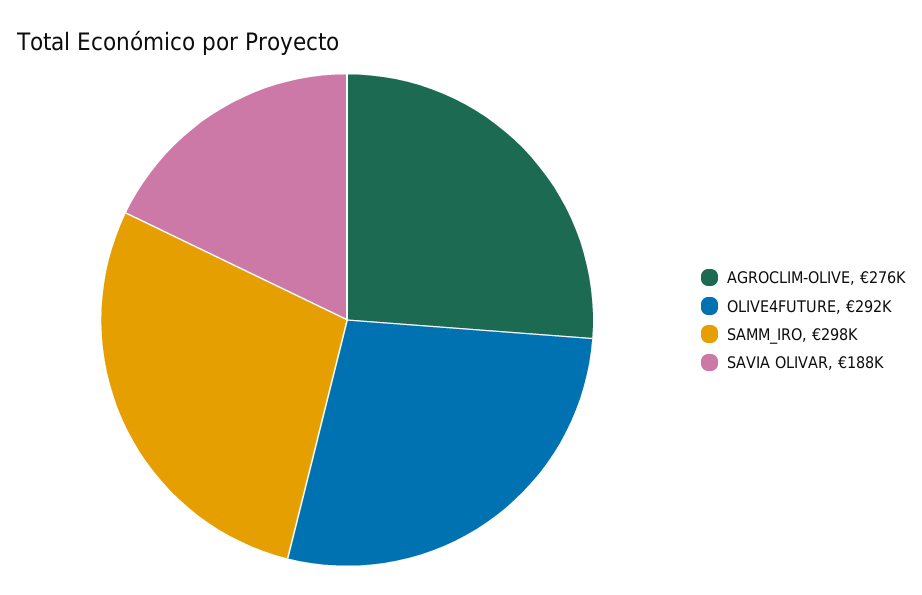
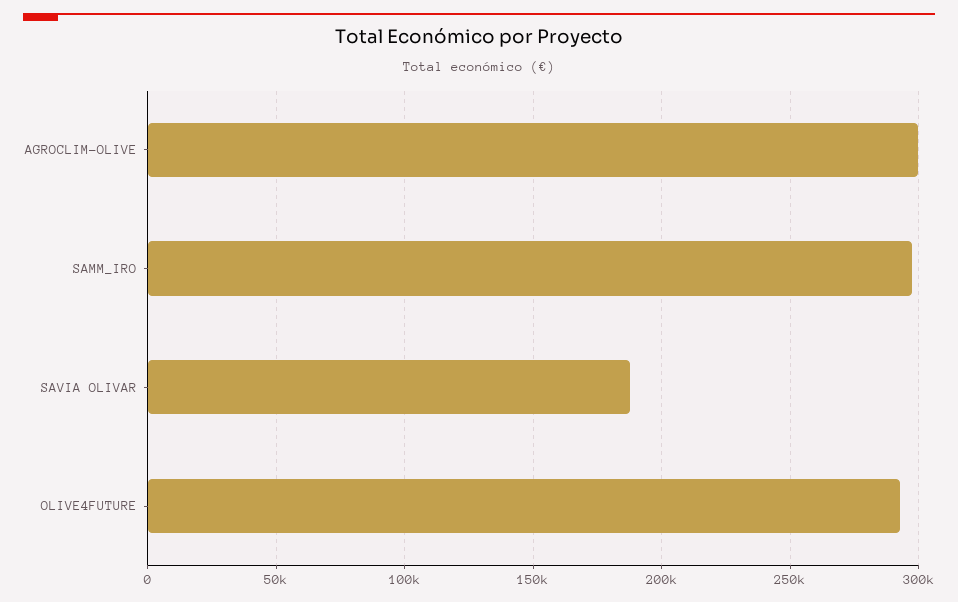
AGROCLIM-OLIVE: 276000 -> 300000

